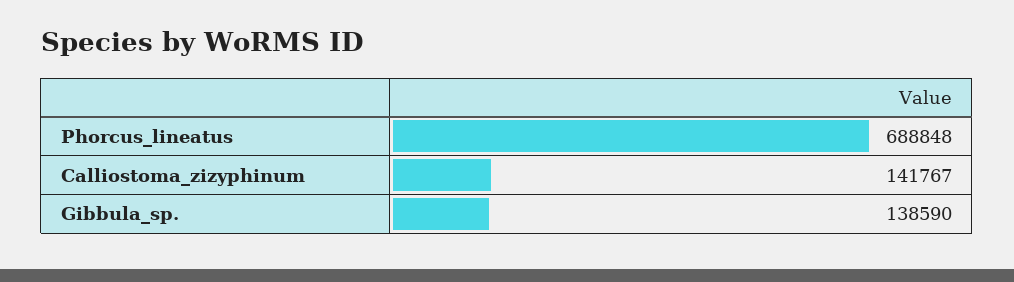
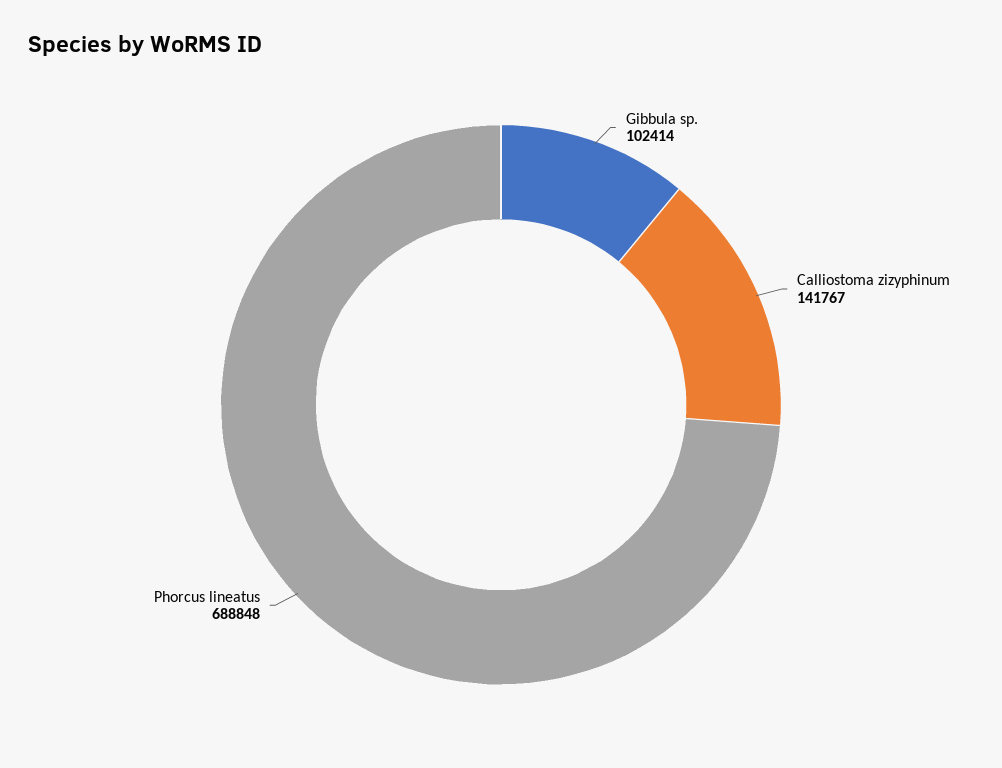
Gibbula_sp.: 138590 -> 102414

